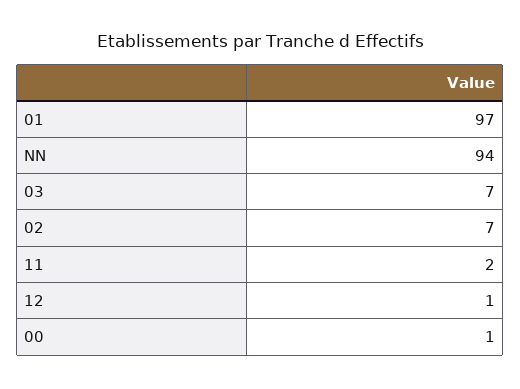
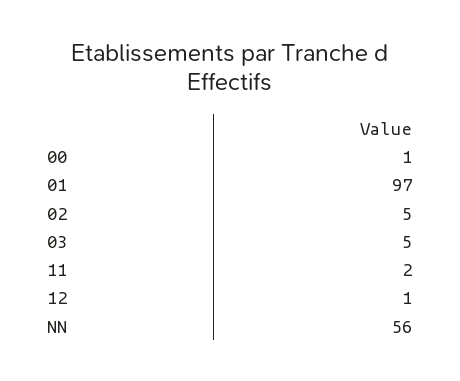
NN: 94 -> 56
03: 7 -> 5
02: 7 -> 5

